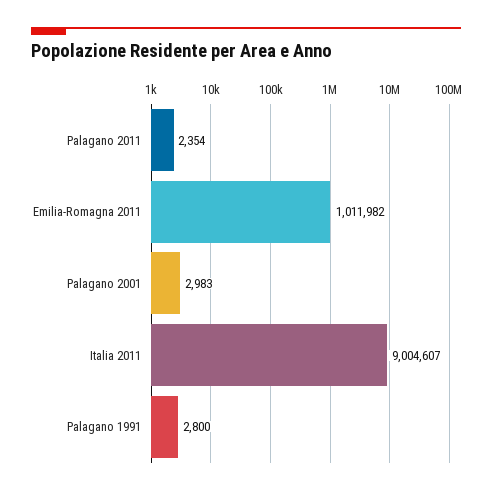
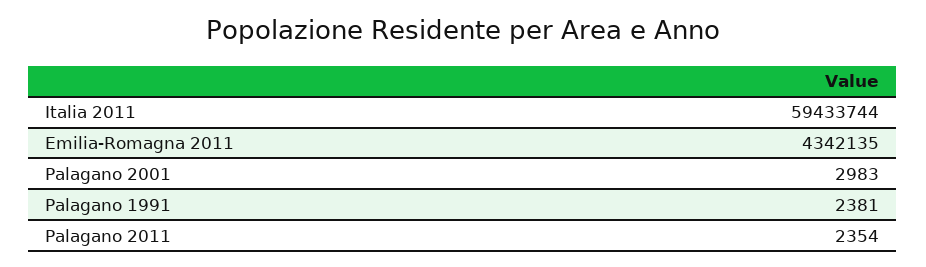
Emilia-Romagna 2011: 1011982 -> 4342135
Italia 2011: 9004607 -> 59433744
Palagano 1991: 2800 -> 2381

